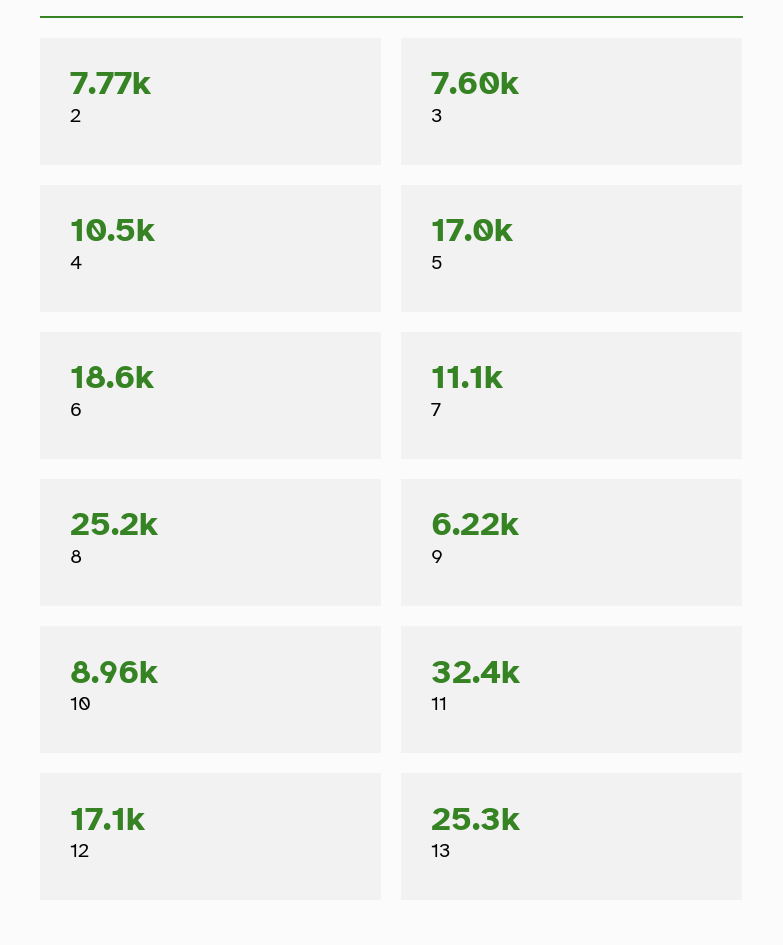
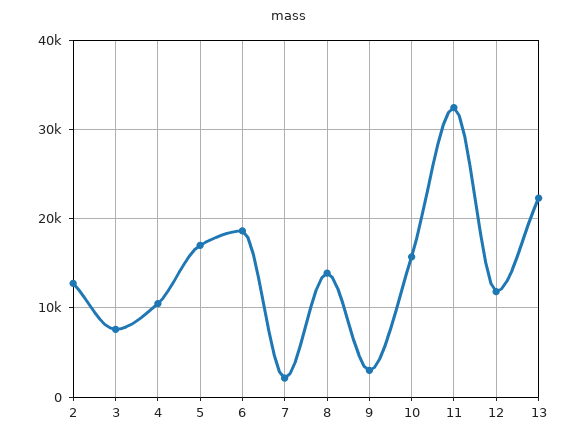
2: 7770 -> 13000
7: 11100 -> 2000
8: 25200 -> 14000
9: 6220 -> 3000
10: 8960 -> 16000
12: 17100 -> 12000
13: 25300 -> 22000

